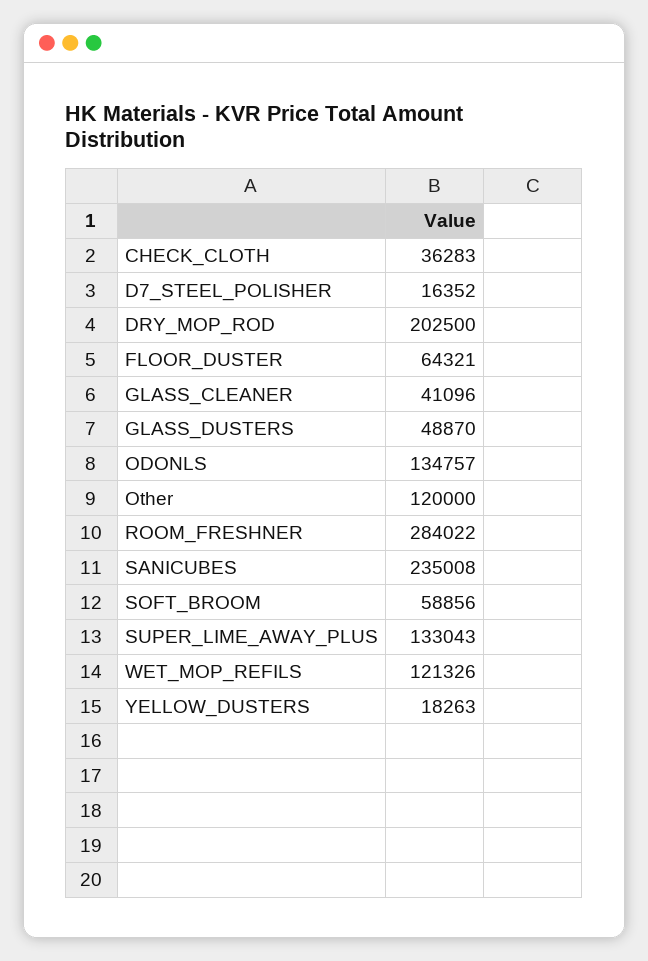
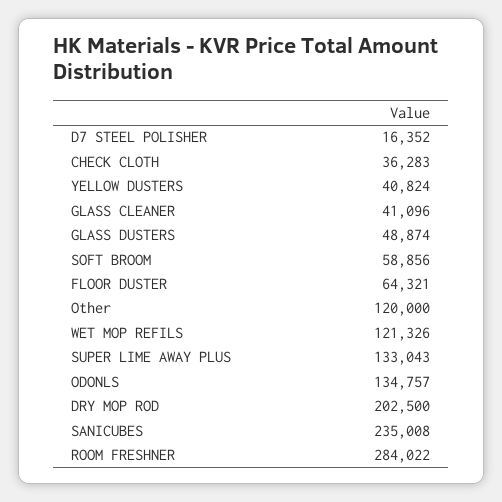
GLASS_DUSTERS: 48870 -> 48874
YELLOW_DUSTERS: 18263 -> 40824

